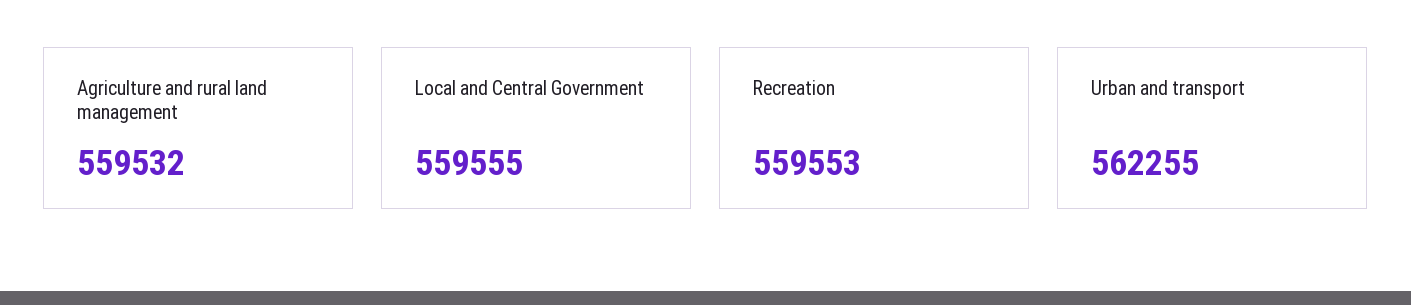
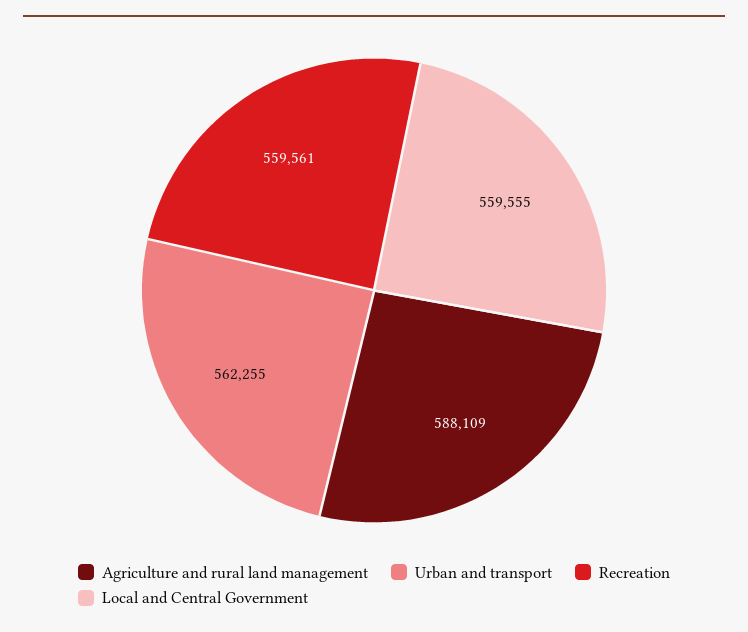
Agriculture and rural land management: 559532 -> 588109
Recreation: 559553 -> 559561

